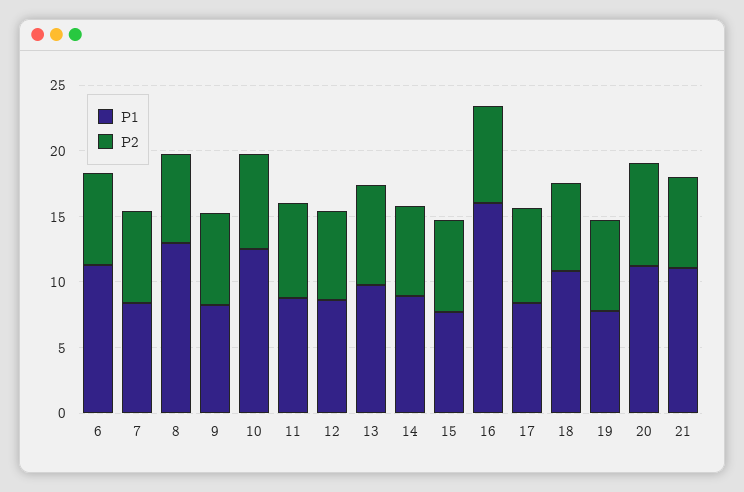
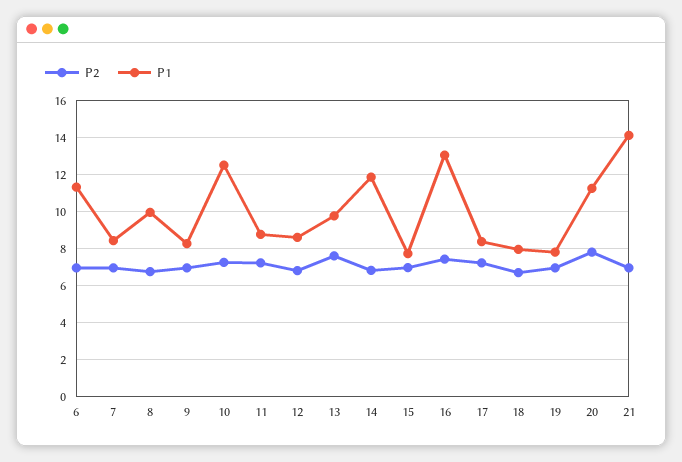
P1, 8: 13 -> 10
P1, 14: 9 -> 12
P1, 16: 16 -> 13
P1, 18: 11 -> 8
P1, 21: 11 -> 14

